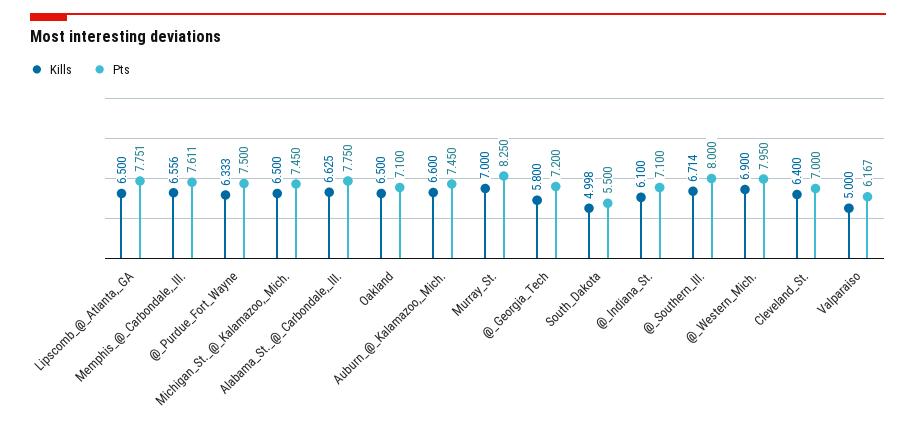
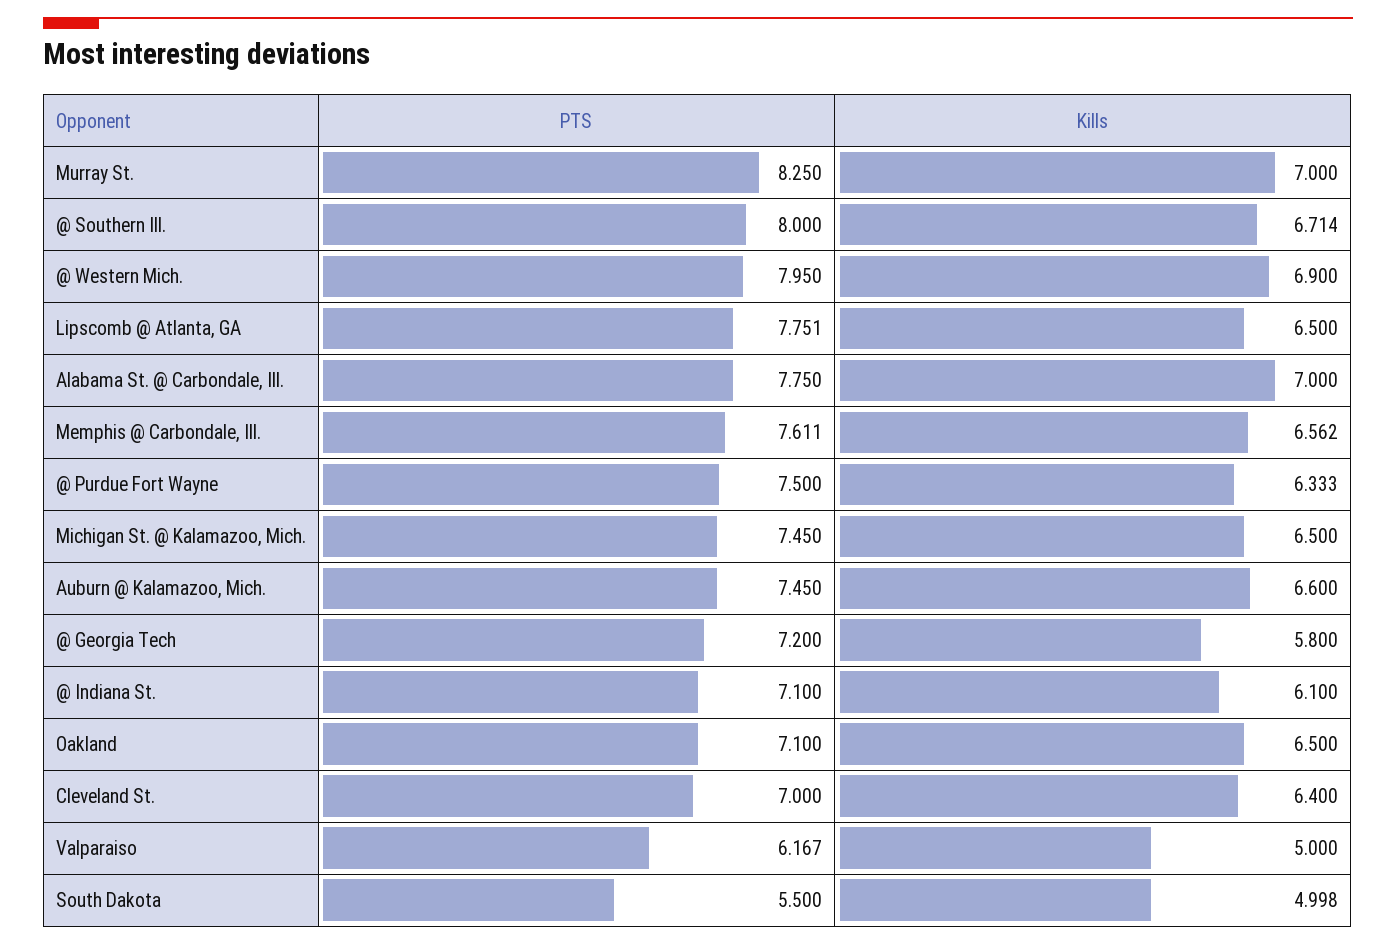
Kills, Memphis_@_Carbondale,_Ill.: 6.556 -> 6.562
Kills, Alabama_St._@_Carbondale,_Ill.: 6.625 -> 7

